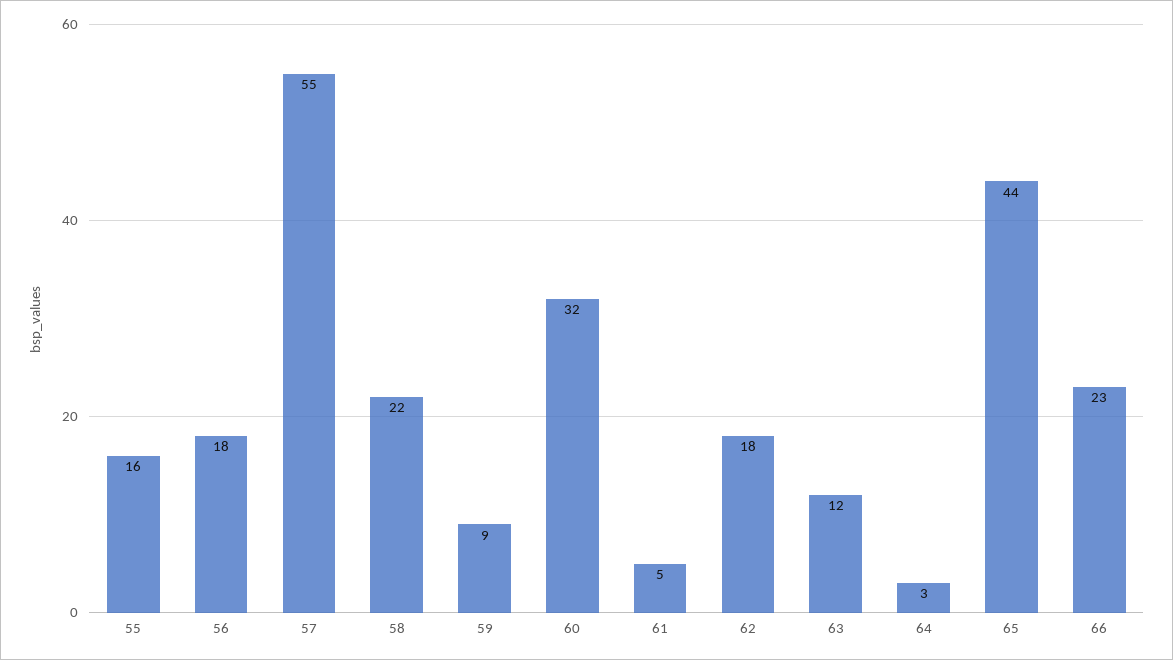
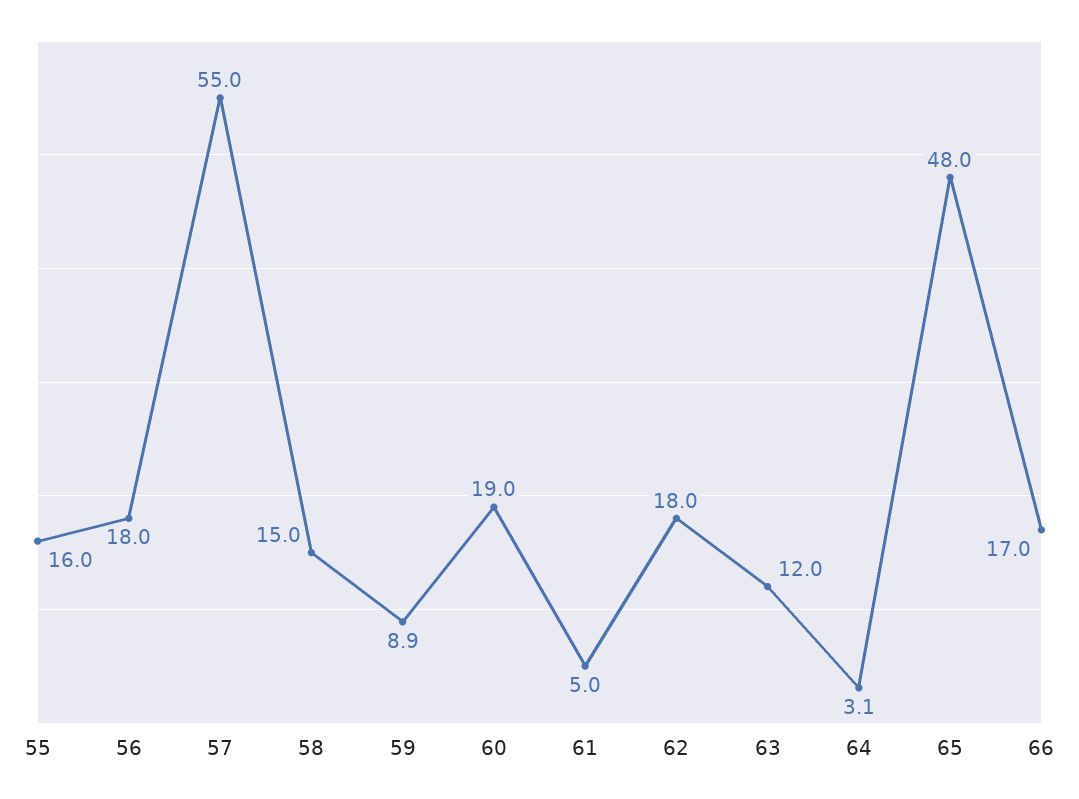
58: 22 -> 15
60: 32 -> 19
65: 44 -> 48
66: 23 -> 17

